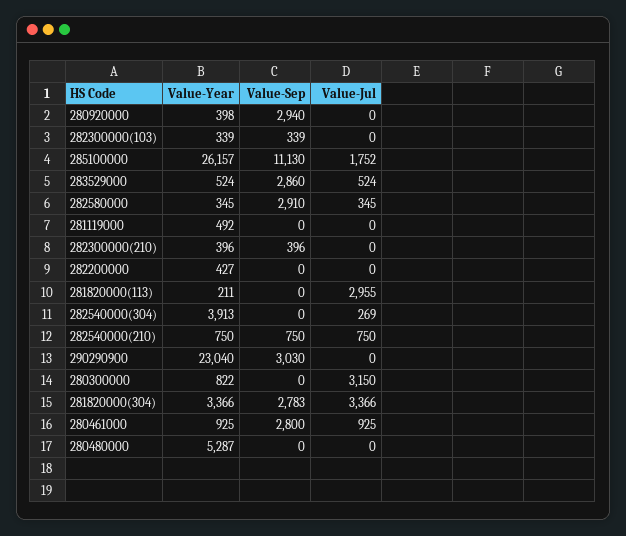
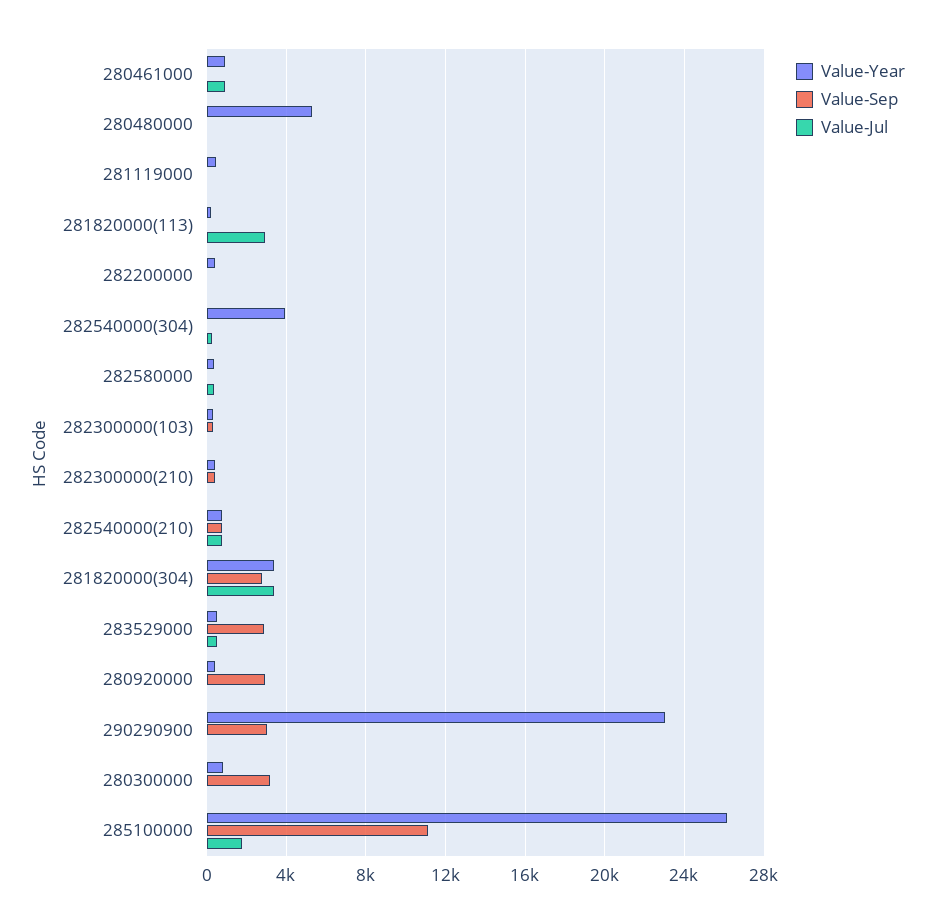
Value-Sep, 282580000: 2910 -> 0
Value-Sep, 280300000: 0 -> 3000
Value-Jul, 280300000: 3150 -> 0
Value-Sep, 280461000: 2800 -> 0

